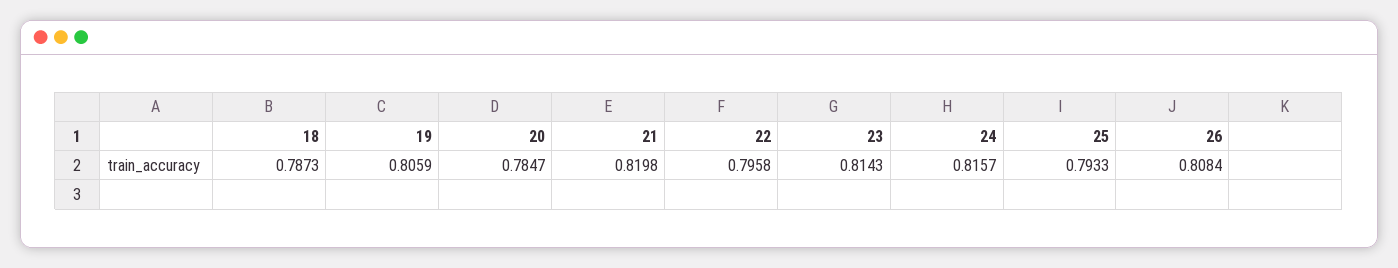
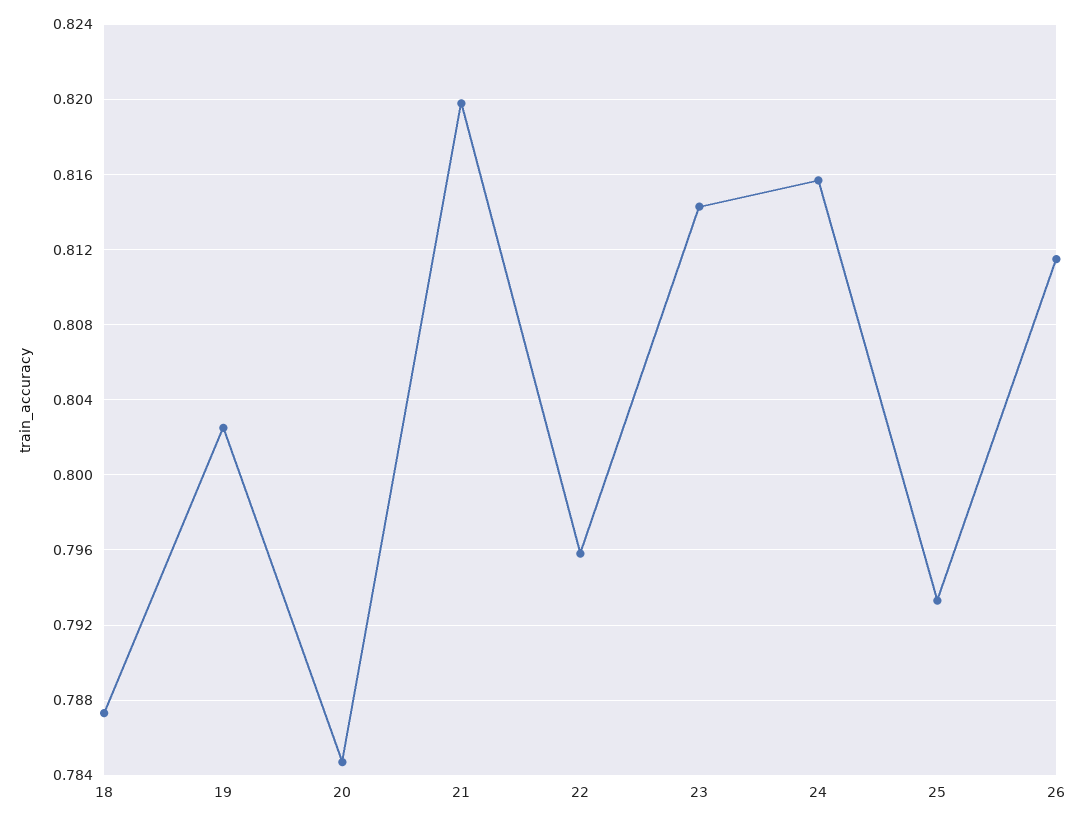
19: 0.8059 -> 0.8025
26: 0.8084 -> 0.8115

